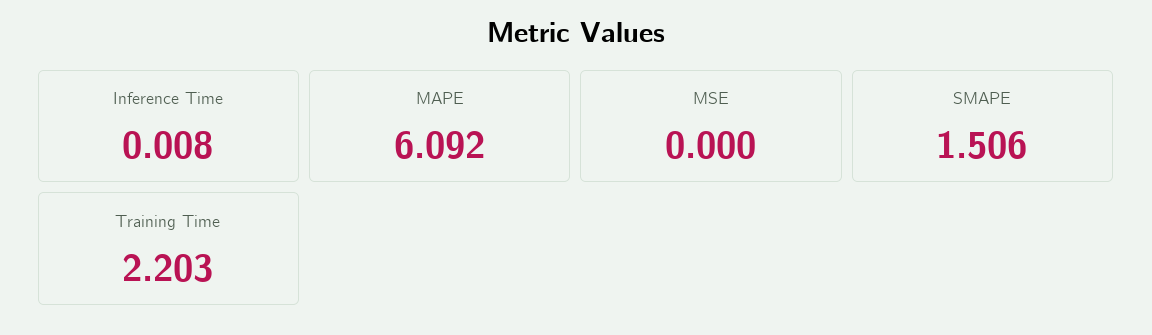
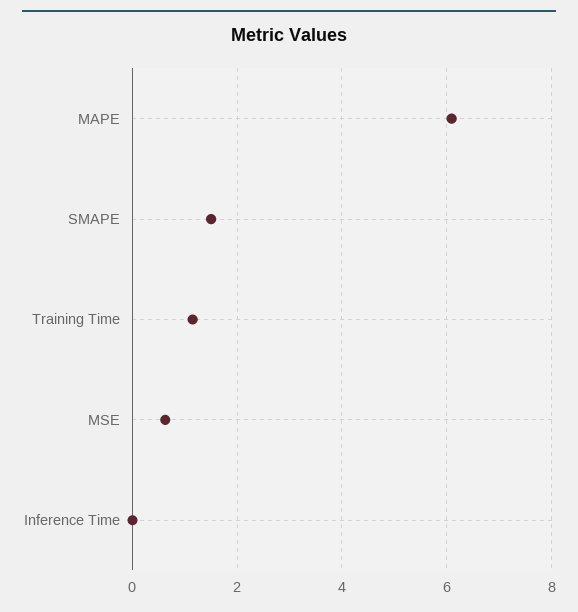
MSE: 0 -> 0.6
Training Time: 2.203 -> 1.2

